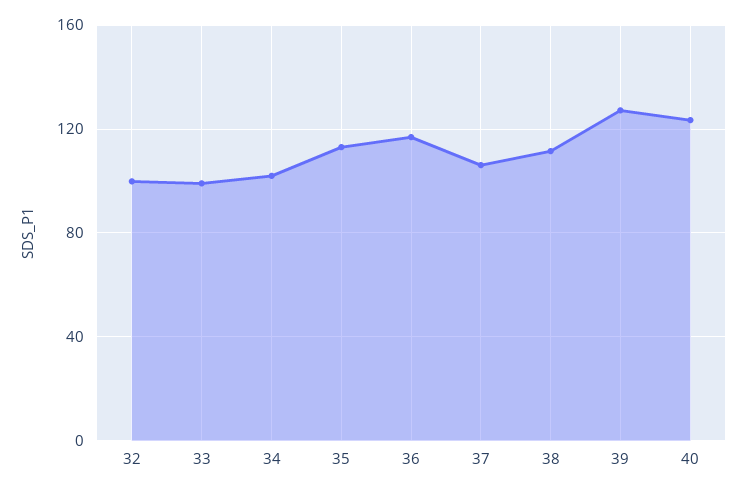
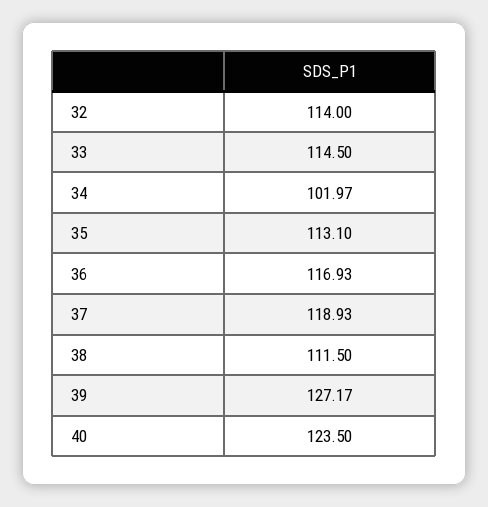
32: 100 -> 114
33: 100 -> 114.5
37: 105 -> 118.93

